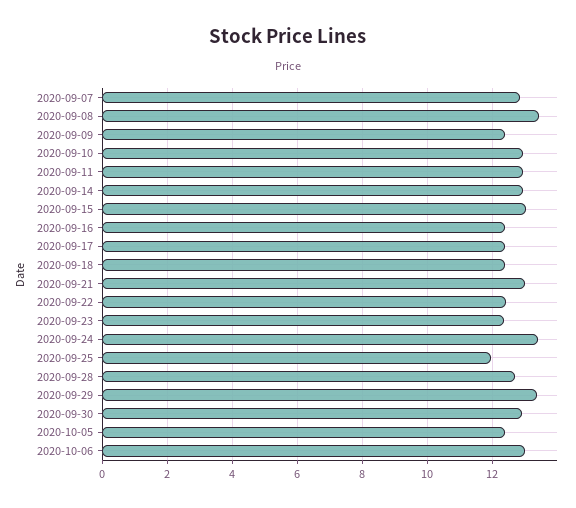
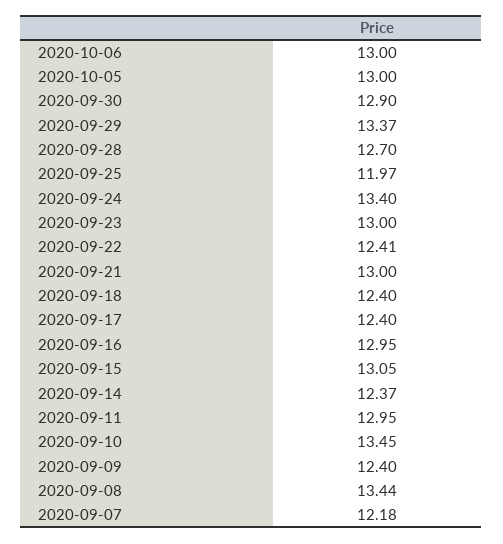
2020-09-07: 12.8 -> 12.18
2020-09-10: 13 -> 13.45
2020-09-14: 13 -> 12.37
2020-09-16: 12.4 -> 12.95
2020-09-23: 12.4 -> 13
2020-10-05: 12.4 -> 13

